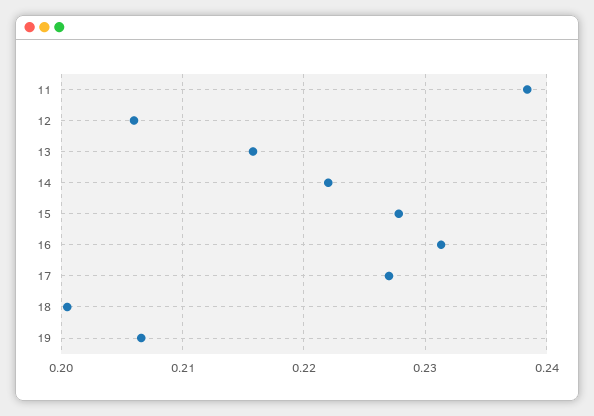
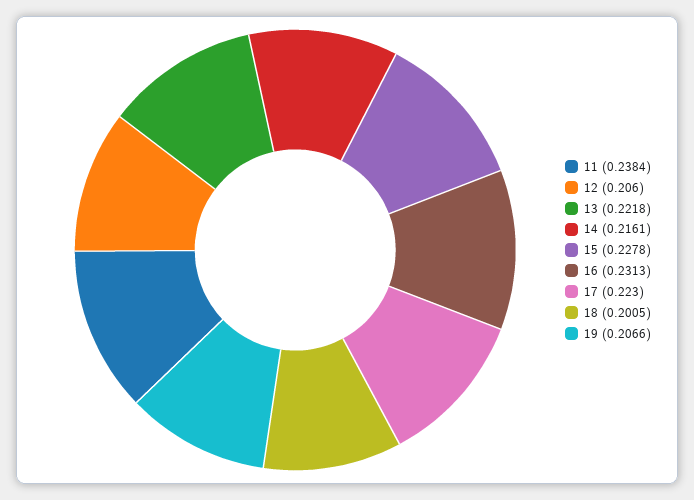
13: 0.216 -> 0.2218
14: 0.222 -> 0.2161
17: 0.227 -> 0.223

